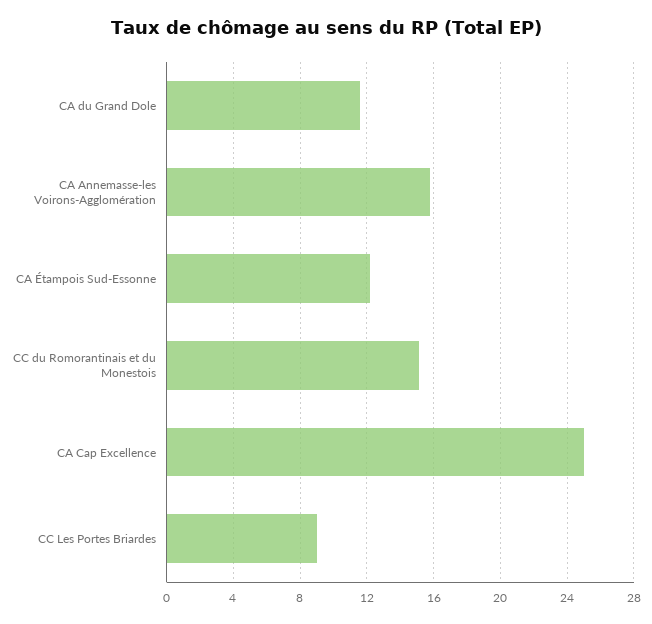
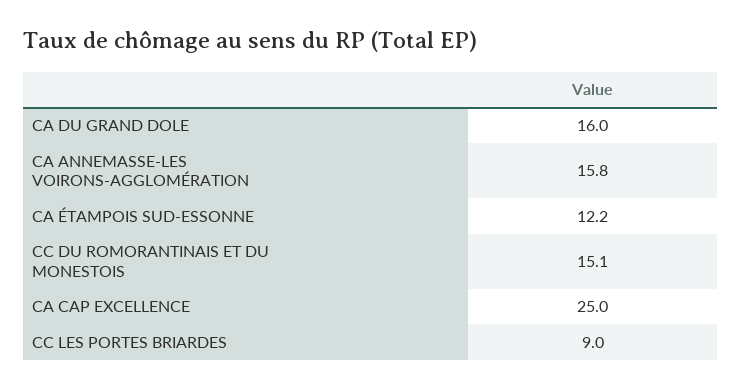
CA du Grand Dole: 11.5 -> 16

